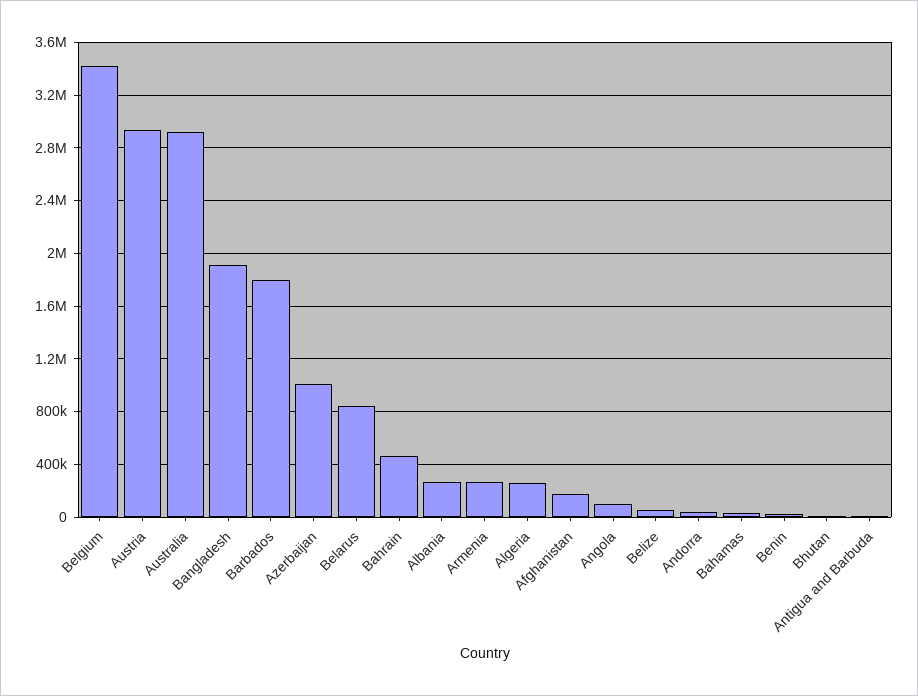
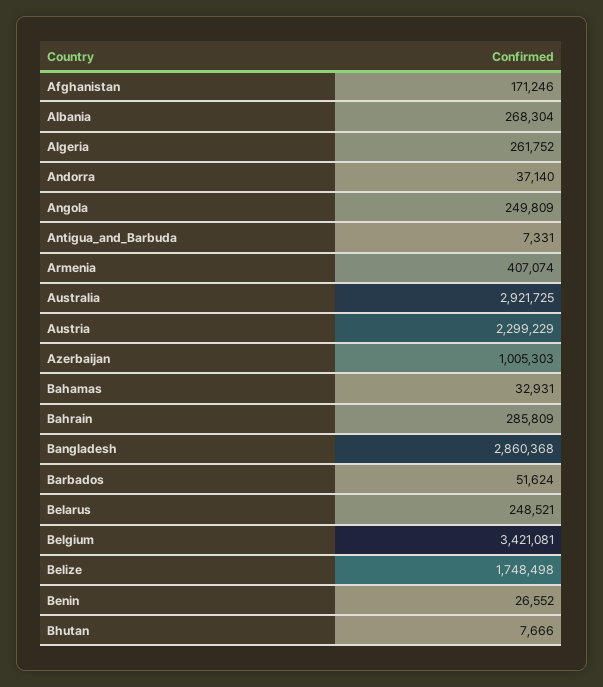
Austria: 2950000 -> 2299229
Bangladesh: 1900000 -> 2860368
Barbados: 1800000 -> 51624
Belarus: 850000 -> 248521
Bahrain: 450000 -> 285809
Armenia: 250000 -> 407074
Angola: 100000 -> 249809
Belize: 50000 -> 1748498

